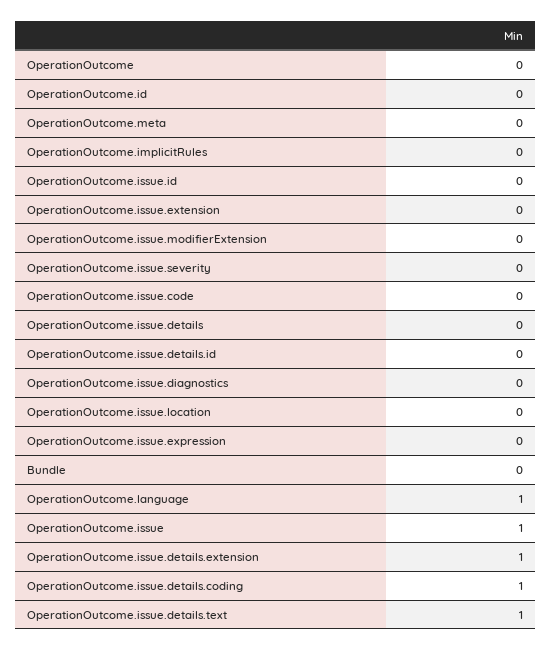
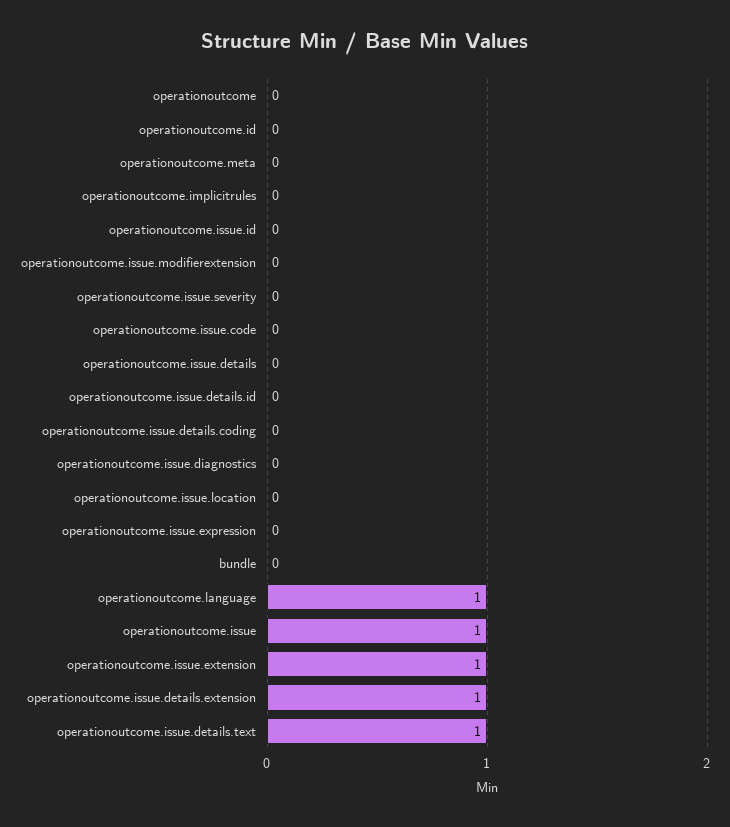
OperationOutcome.issue.extension: 0 -> 1
OperationOutcome.issue.details.coding: 1 -> 0

